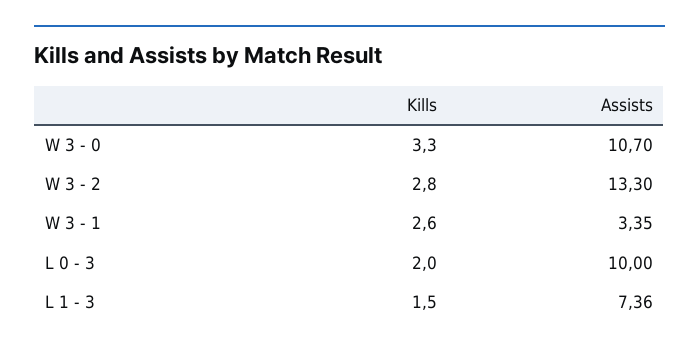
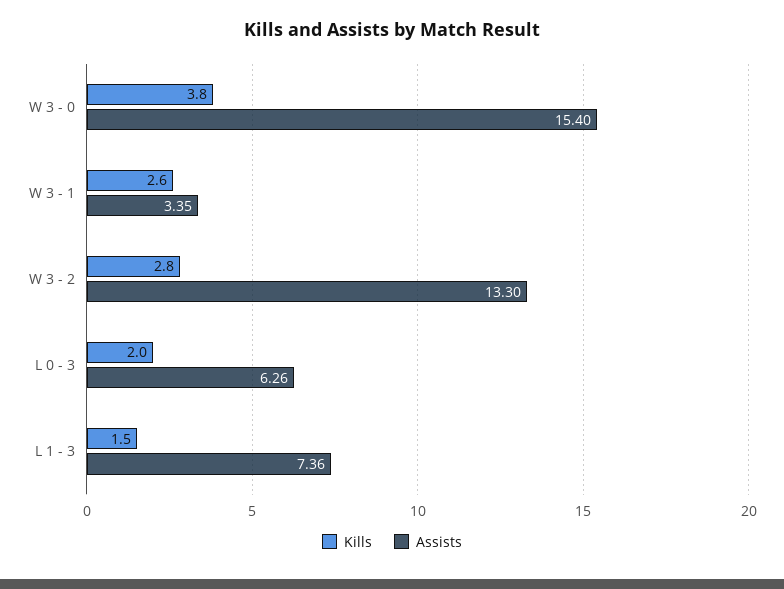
Kills, W 3 - 0: 3.3 -> 3.8
Assists, W 3 - 0: 10.7 -> 15.4
Assists, L 0 - 3: 10 -> 6.26

